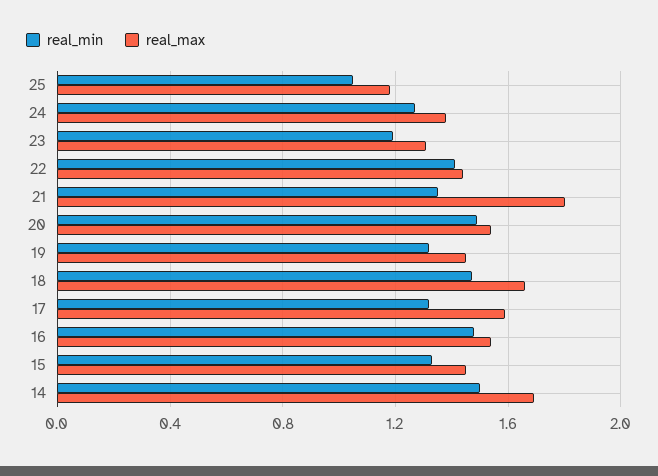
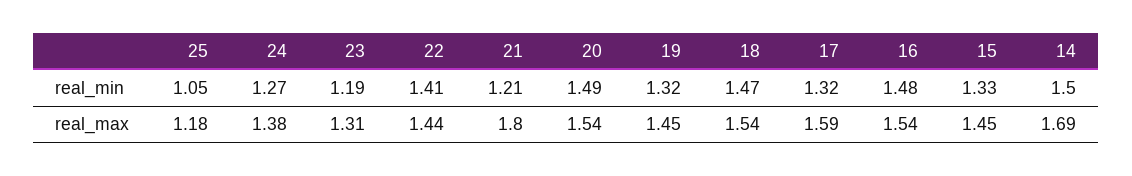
real_min, 21: 1.35 -> 1.21
real_max, 18: 1.65 -> 1.54

